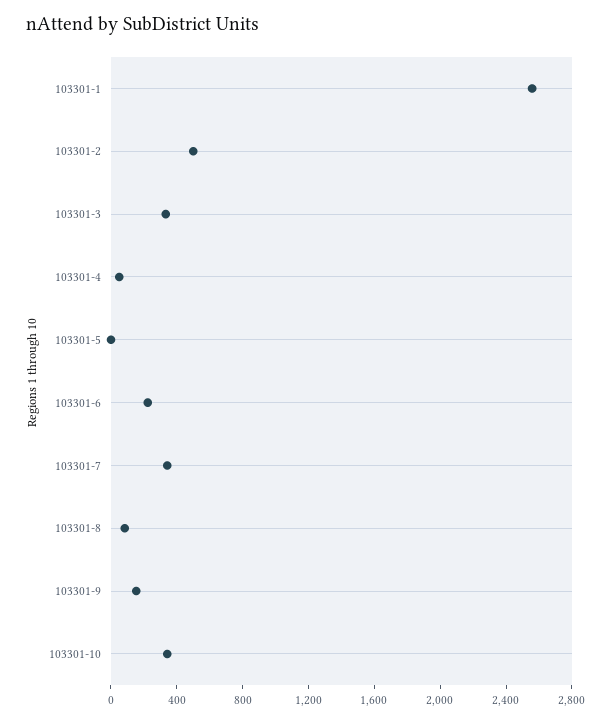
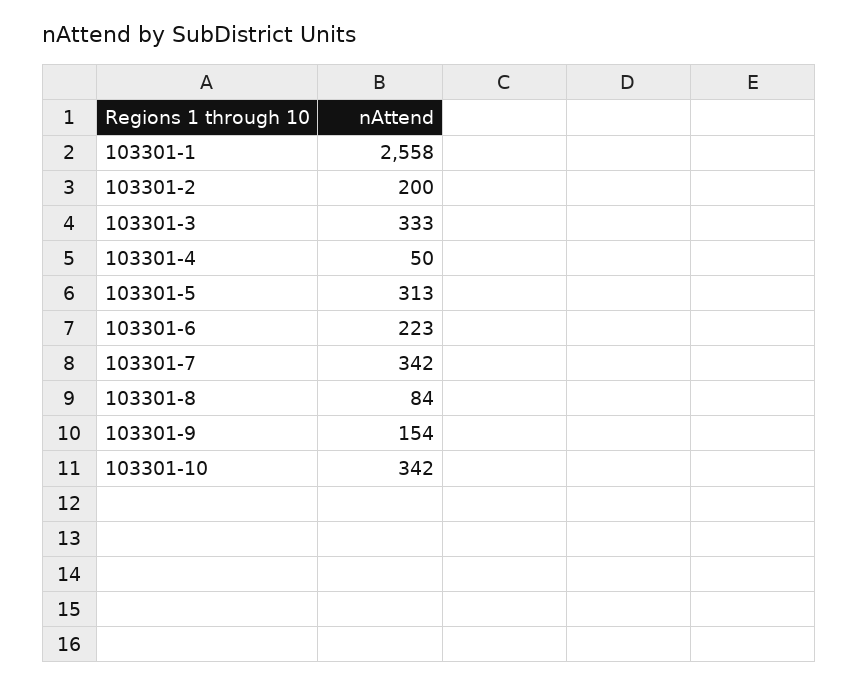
103301-2: 500 -> 200
103301-5: 0 -> 313

